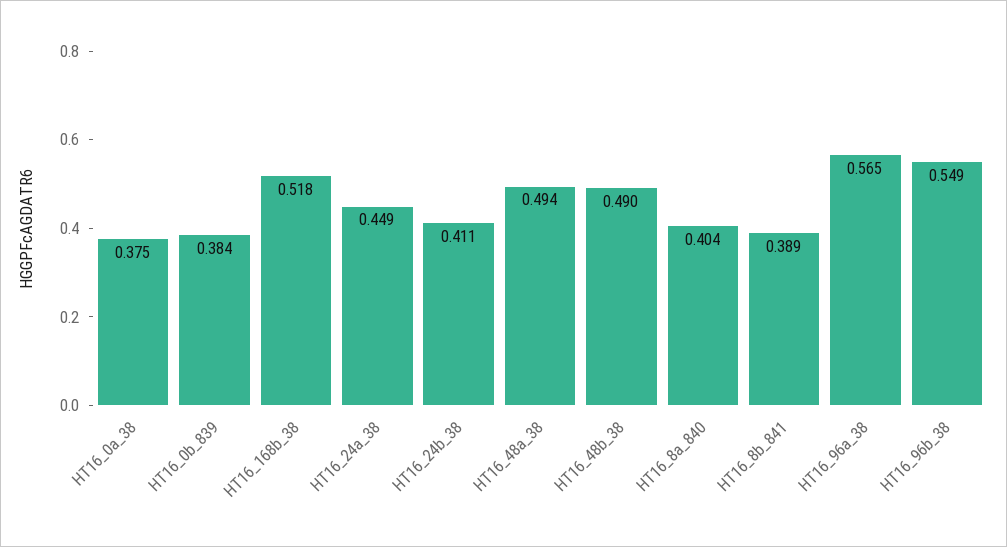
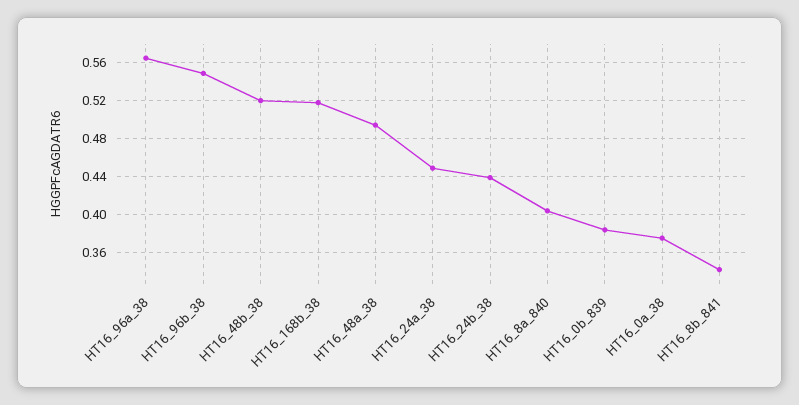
HT16_24b_38: 0.411 -> 0.44
HT16_48b_38: 0.49 -> 0.52
HT16_8b_841: 0.389 -> 0.34

